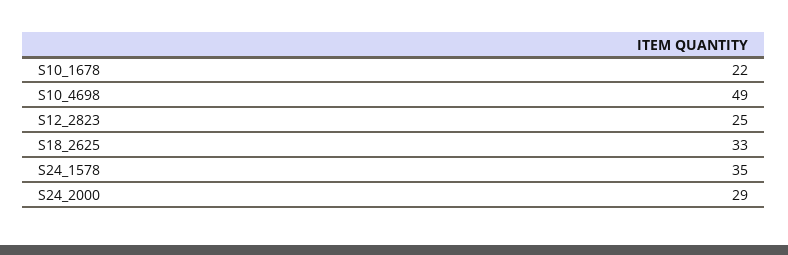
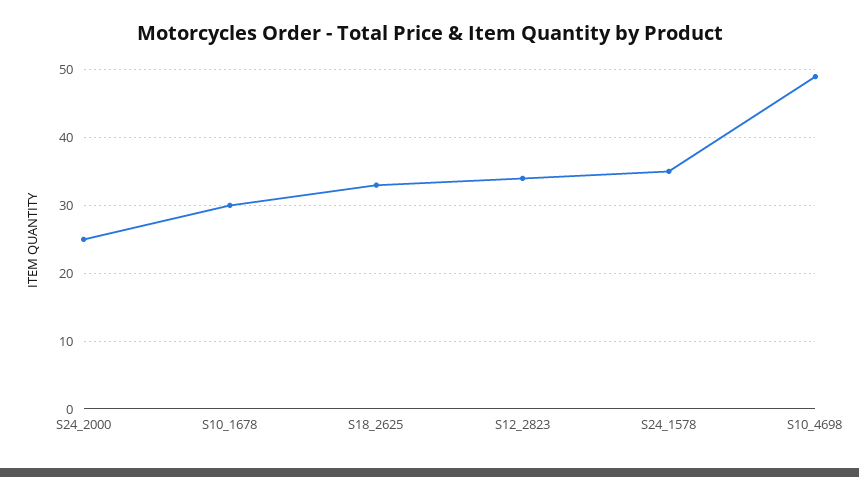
S10_1678: 22 -> 30
S12_2823: 25 -> 34
S24_2000: 29 -> 25

